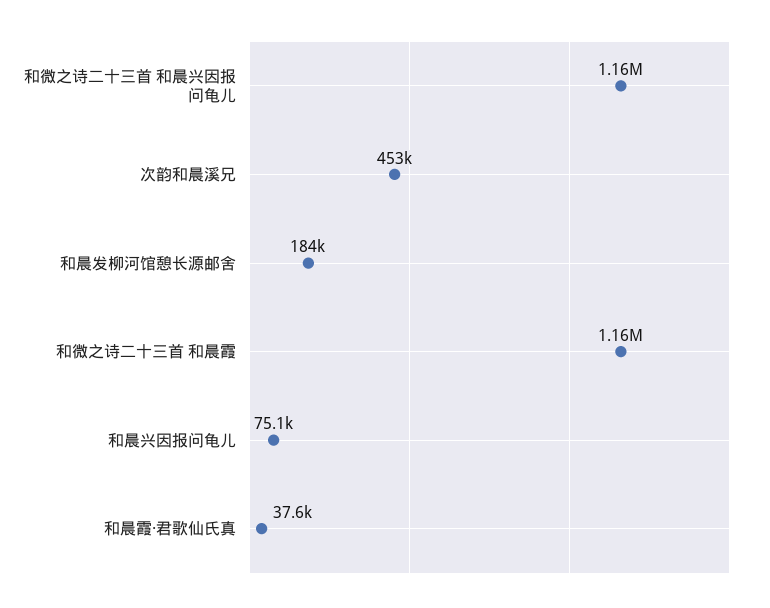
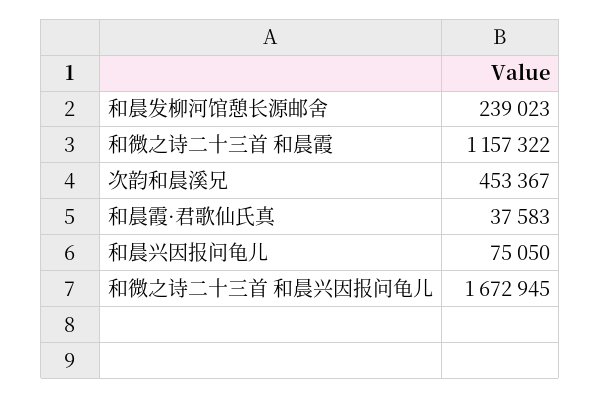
和微之诗二十三首 和晨兴因报问龟儿: 1160000 -> 1672945
和晨发柳河馆憩长源邮舍: 184000 -> 239023

